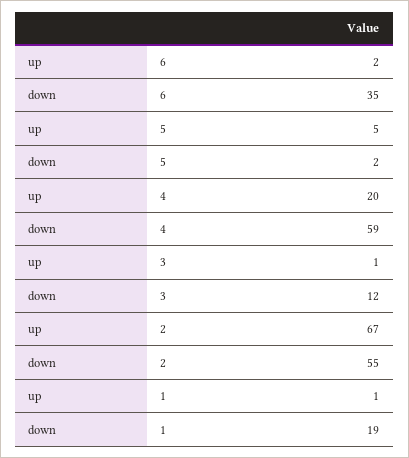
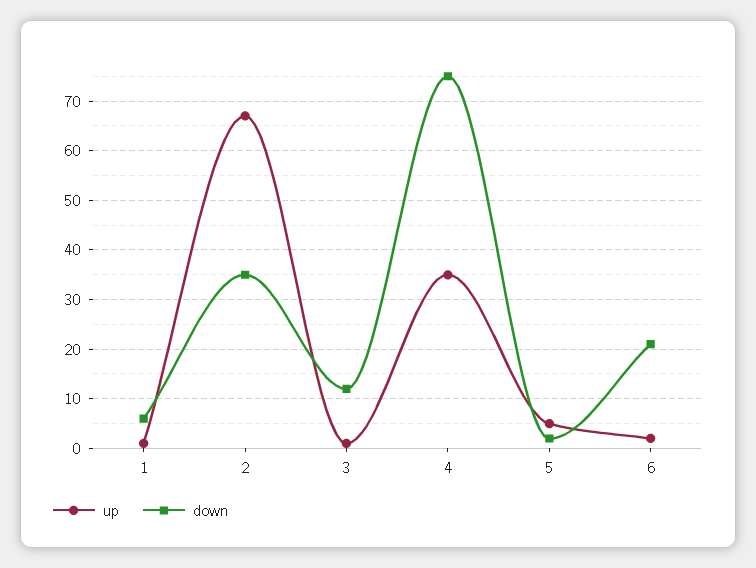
down, 6: 35 -> 20
up, 4: 20 -> 35
down, 4: 59 -> 75
down, 2: 55 -> 35
down, 1: 19 -> 5

